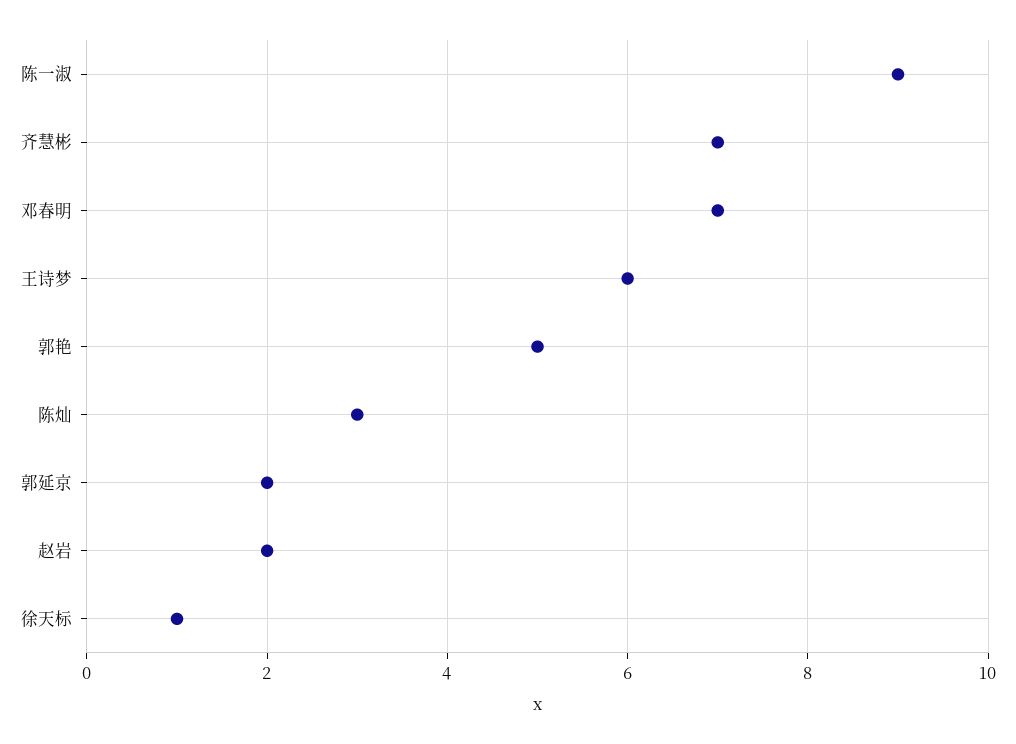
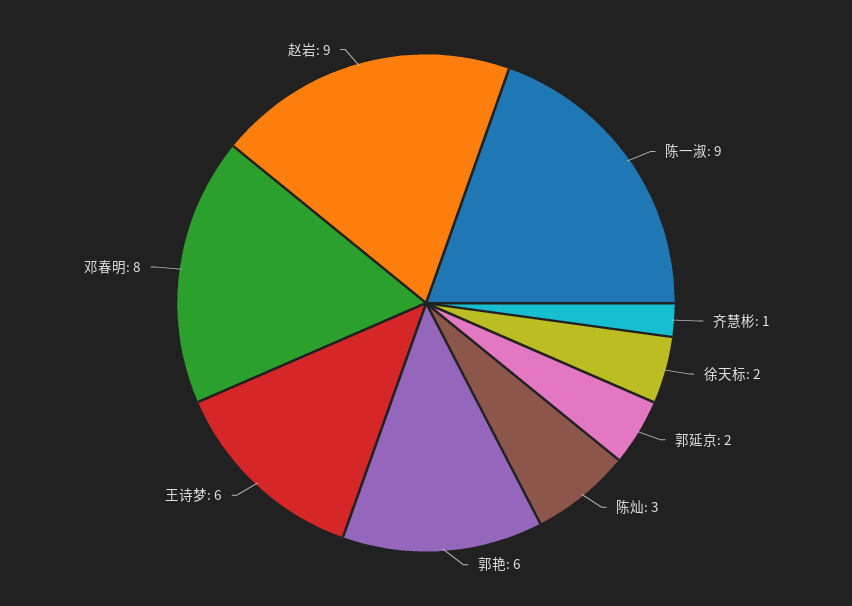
齐慧彬: 7 -> 1
邓春明: 7 -> 8
郭艳: 5 -> 6
赵岩: 2 -> 9
徐天标: 1 -> 2

